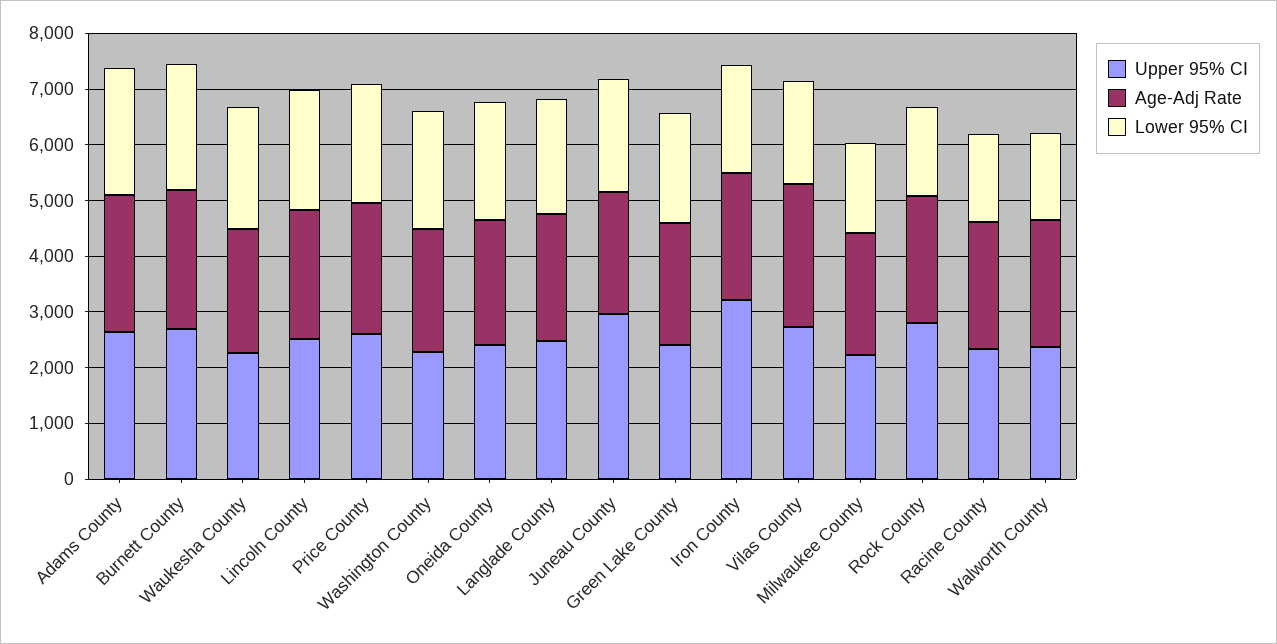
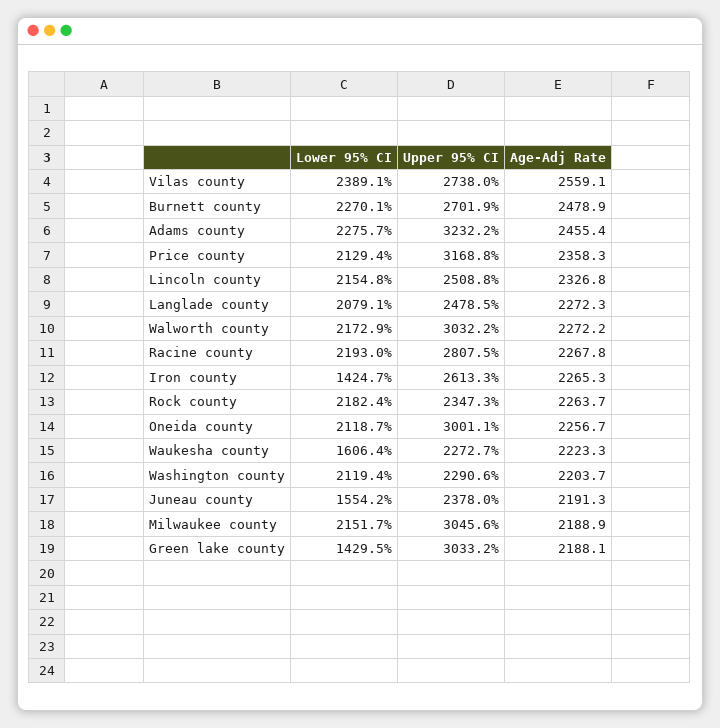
Upper 95% CI, Adams County: 2600 -> 3232.2
Lower 95% CI, Waukesha County: 2200 -> 1606.4
Upper 95% CI, Price County: 2600 -> 3168.8
Upper 95% CI, Oneida County: 2400 -> 3001.1
Upper 95% CI, Juneau County: 3000 -> 2378
Lower 95% CI, Juneau County: 2000 -> 1554.2
Upper 95% CI, Green Lake County: 2400 -> 3033.2
Lower 95% CI, Green Lake County: 2000 -> 1429.5
Upper 95% CI, Iron County: 3200 -> 2613.3
Lower 95% CI, Iron County: 2000 -> 1424.7
Lower 95% CI, Vilas County: 1800 -> 2389.1
Upper 95% CI, Milwaukee County: 2200 -> 3045.6
Lower 95% CI, Milwaukee County: 1600 -> 2151.7
Upper 95% CI, Rock County: 2800 -> 2347.3
Lower 95% CI, Rock County: 1600 -> 2182.4
Upper 95% CI, Racine County: 2400 -> 2807.5
Lower 95% CI, Racine County: 1600 -> 2193
Upper 95% CI, Walworth County: 2400 -> 3032.2
Lower 95% CI, Walworth County: 1600 -> 2172.9

